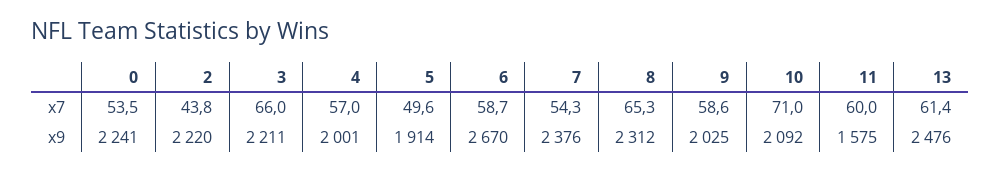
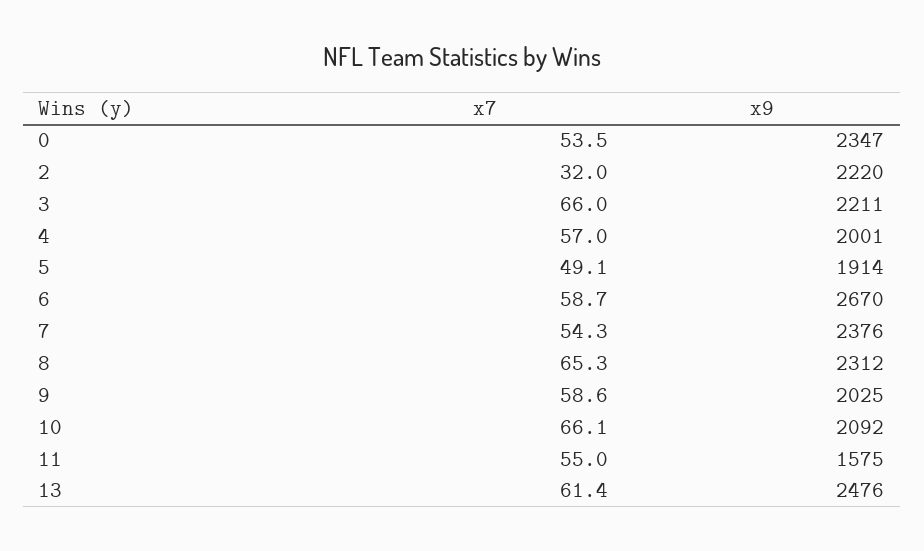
2, x7: 43.8 -> 32
5, x7: 49.6 -> 49.1
10, x7: 71 -> 66.1
11, x7: 60 -> 55
0, x9: 2241 -> 2347

